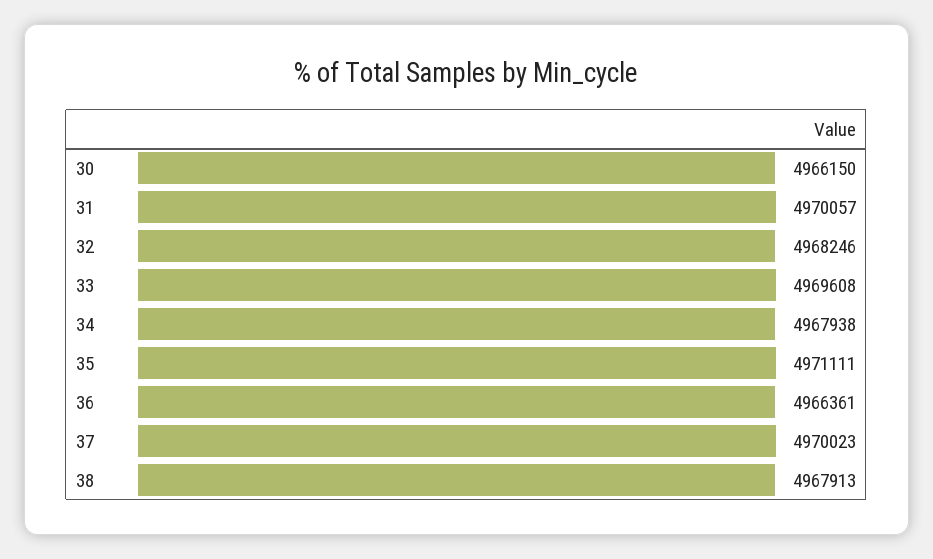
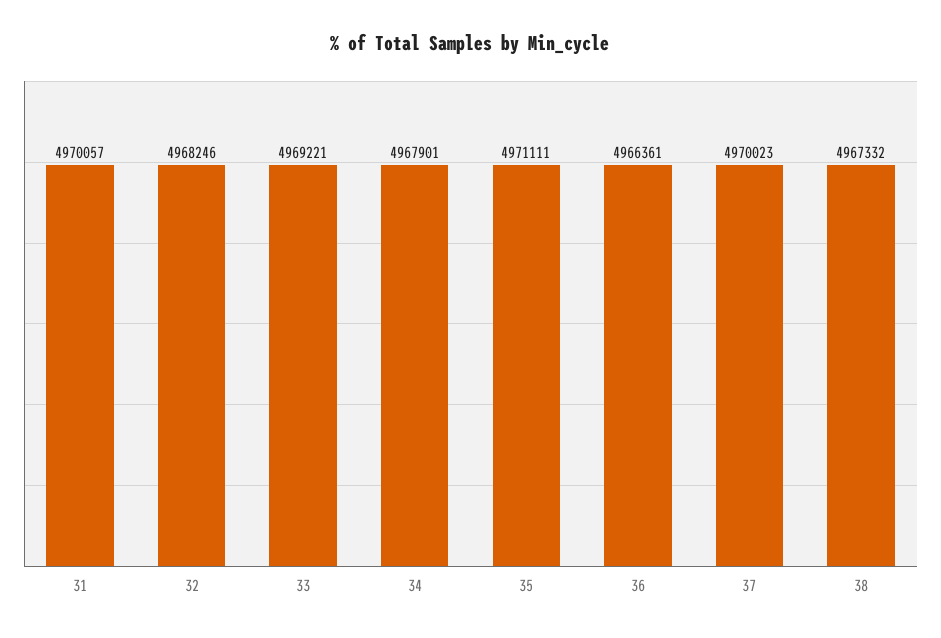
30: 4966150 -> none
33: 4969608 -> 4969221
34: 4967938 -> 4967901
38: 4967913 -> 4967332

